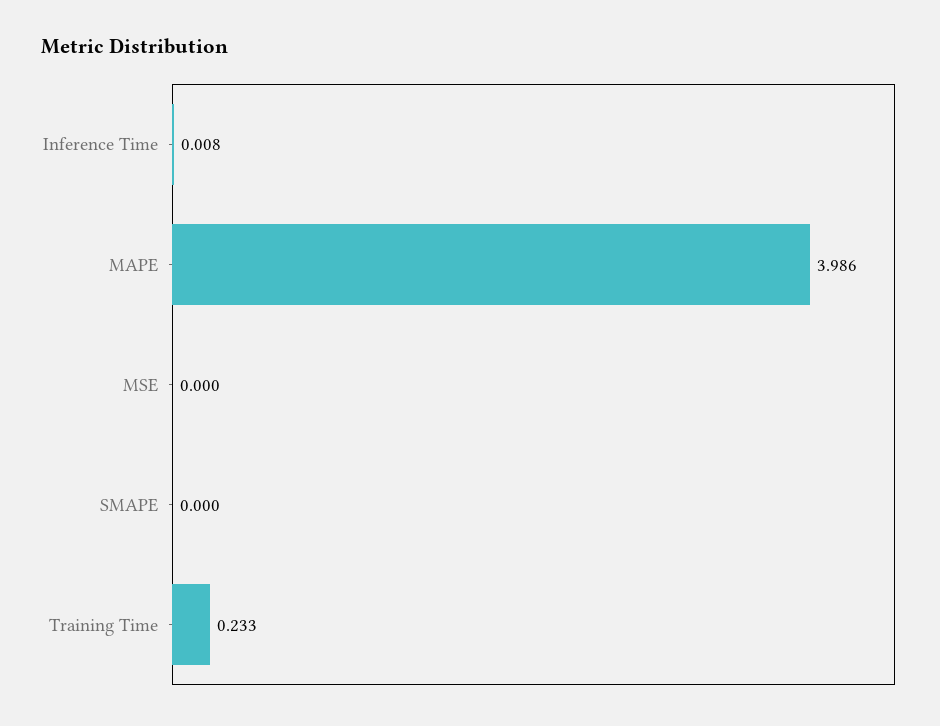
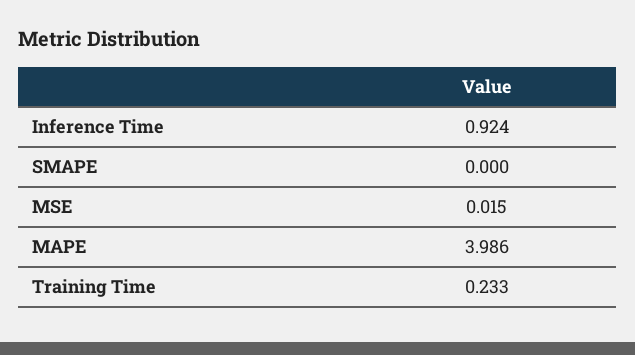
Inference Time: 0.008 -> 0.924
MSE: 0 -> 0.015

